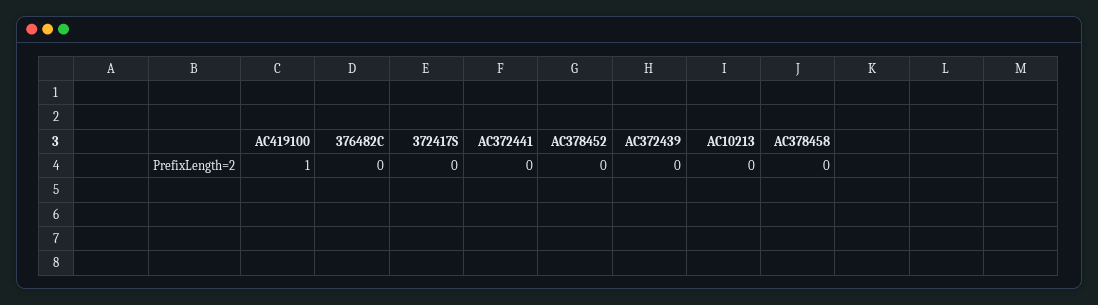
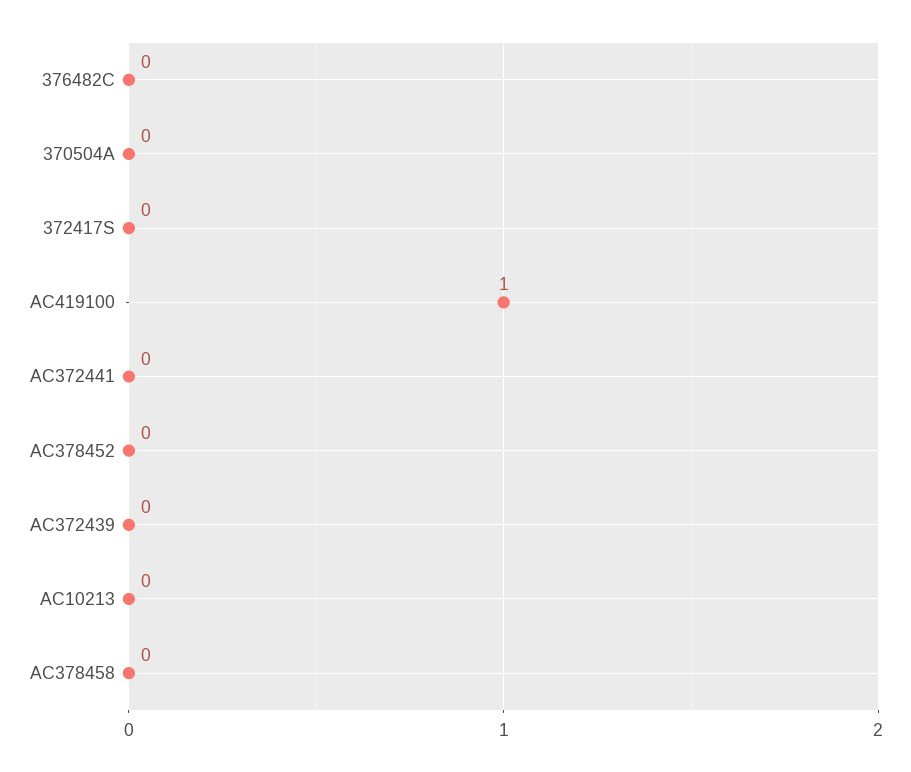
370504A: none -> 0

